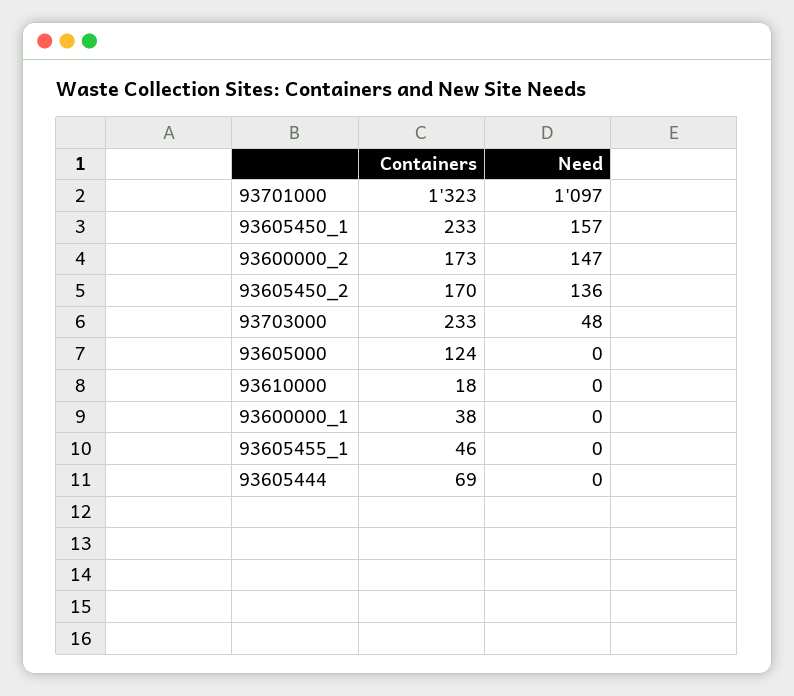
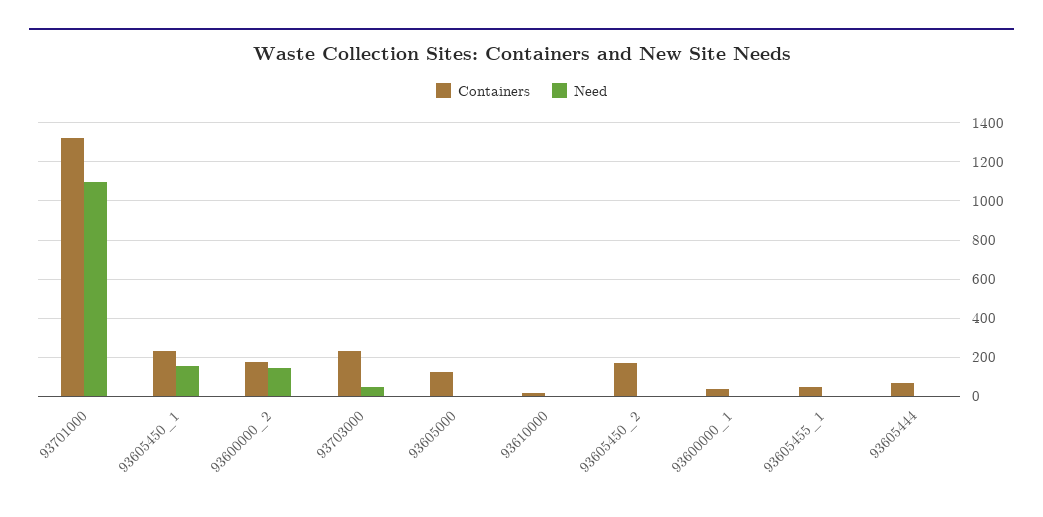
Need, 93605450_2: 136 -> 0

